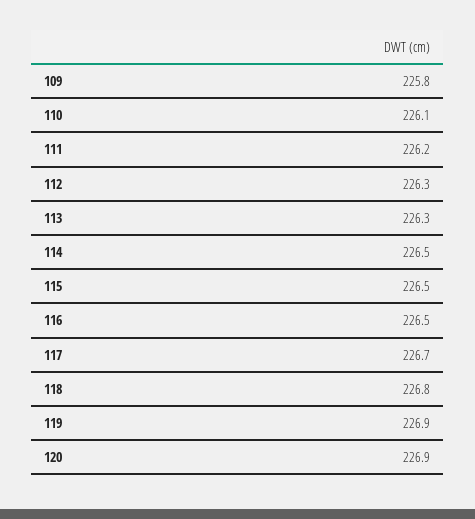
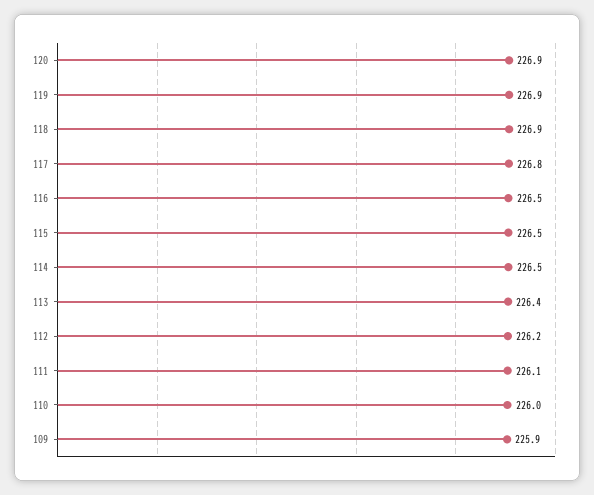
109: 225.8 -> 225.9
110: 226.1 -> 226
111: 226.2 -> 226.1
112: 226.3 -> 226.2
113: 226.3 -> 226.4
117: 226.7 -> 226.8
118: 226.8 -> 226.9

